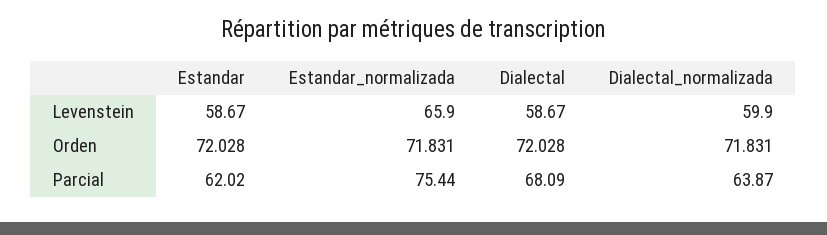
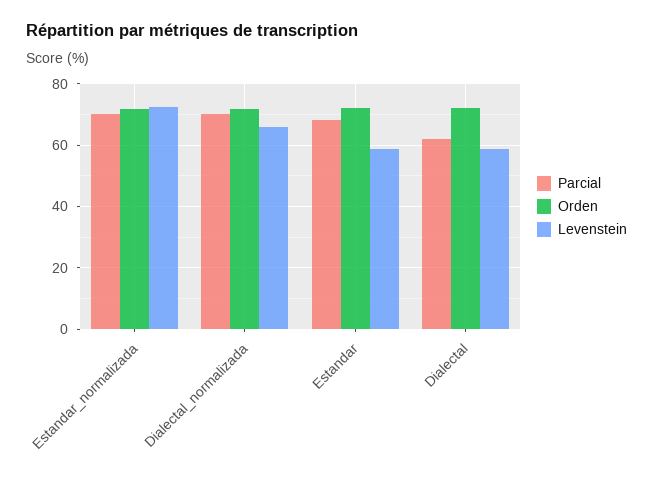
Levenstein, Estandar_normalizada: 65.9 -> 72
Levenstein, Dialectal_normalizada: 59.9 -> 66
Parcial, Estandar: 62.02 -> 68
Parcial, Estandar_normalizada: 75.44 -> 70
Parcial, Dialectal: 68.09 -> 62
Parcial, Dialectal_normalizada: 63.87 -> 70

